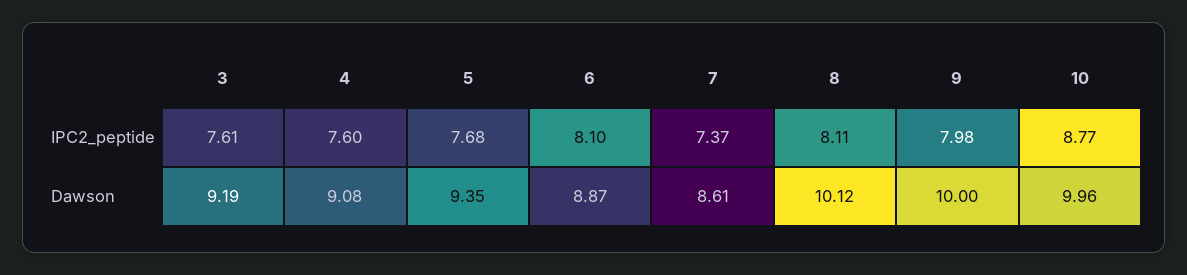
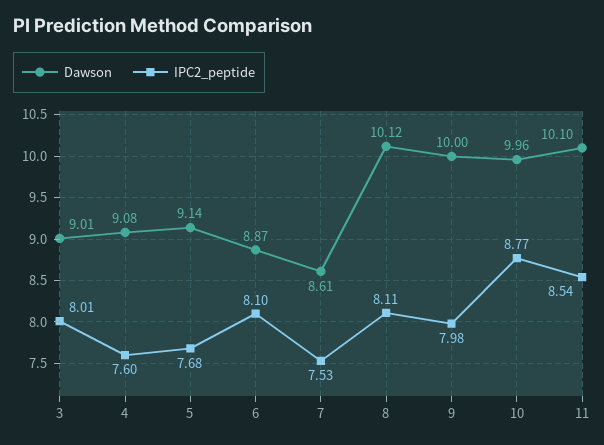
IPC2_peptide, 3: 7.61 -> 8.01
IPC2_peptide, 7: 7.37 -> 7.53
Dawson, 3: 9.19 -> 9.01
Dawson, 5: 9.35 -> 9.14
Dawson, 11: none -> 10.1
IPC2_peptide, 11: none -> 8.54

